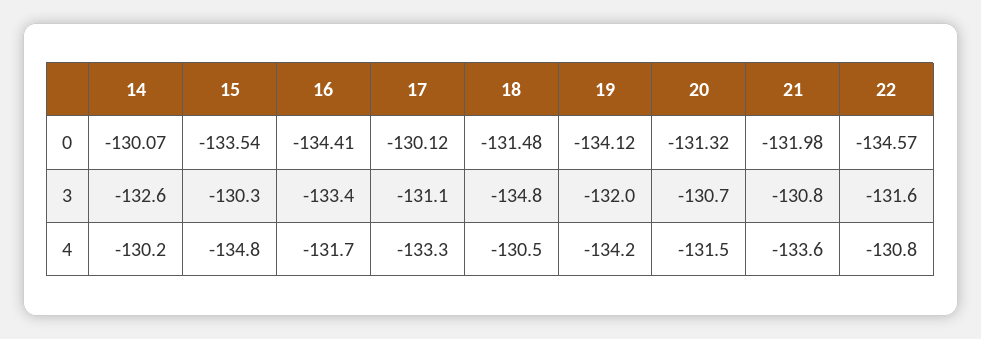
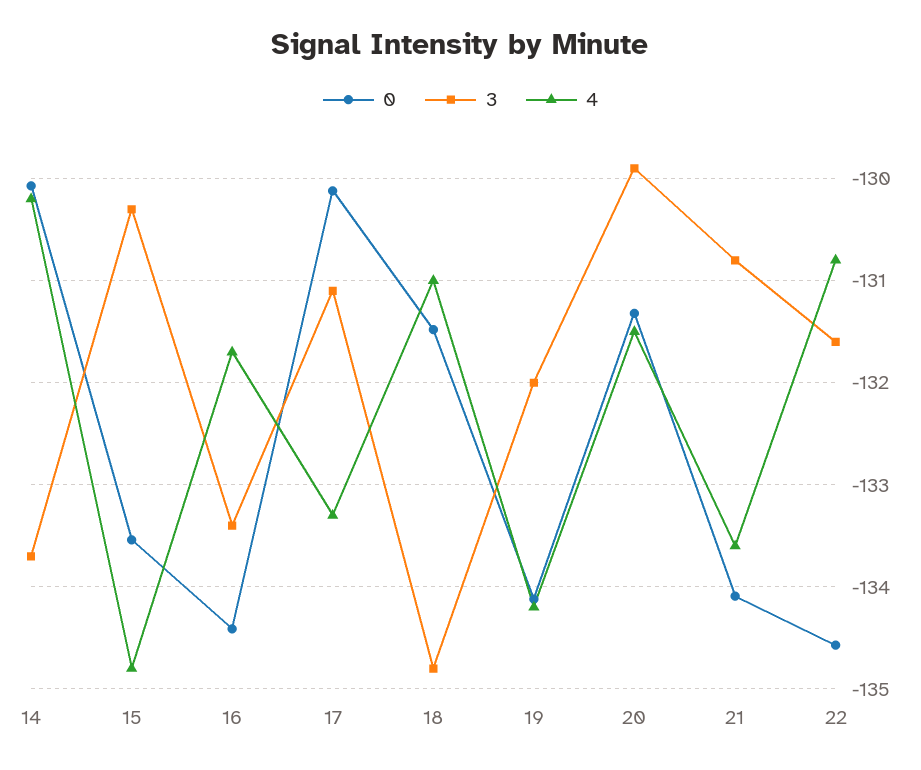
0, 21: -131.98 -> -134.1
3, 14: -132.6 -> -133.7
3, 20: -130.7 -> -129.9
4, 18: -130.5 -> -131

